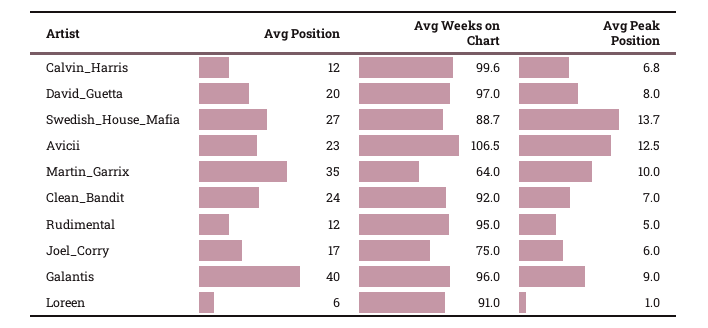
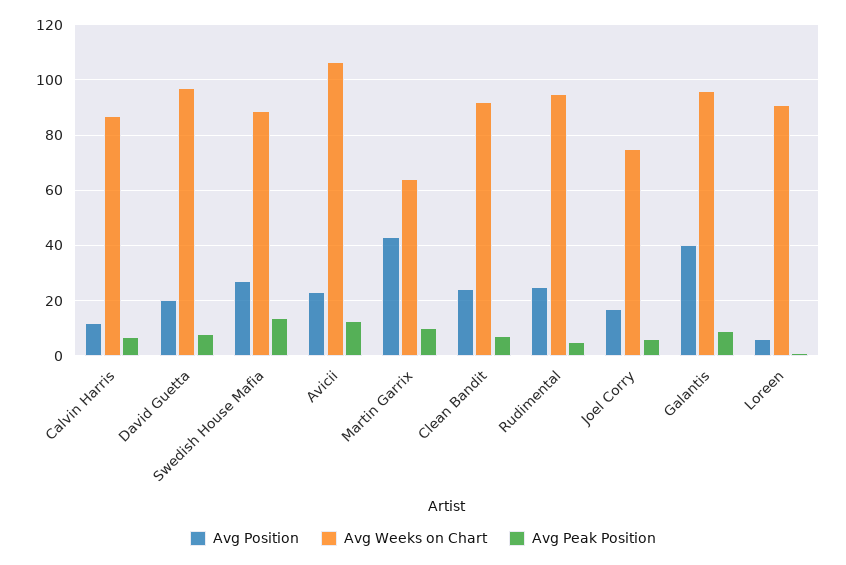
Avg Weeks on Chart, Calvin_Harris: 99.6 -> 87.5
Avg Position, Martin_Garrix: 35 -> 42.5
Avg Position, Rudimental: 12 -> 25

